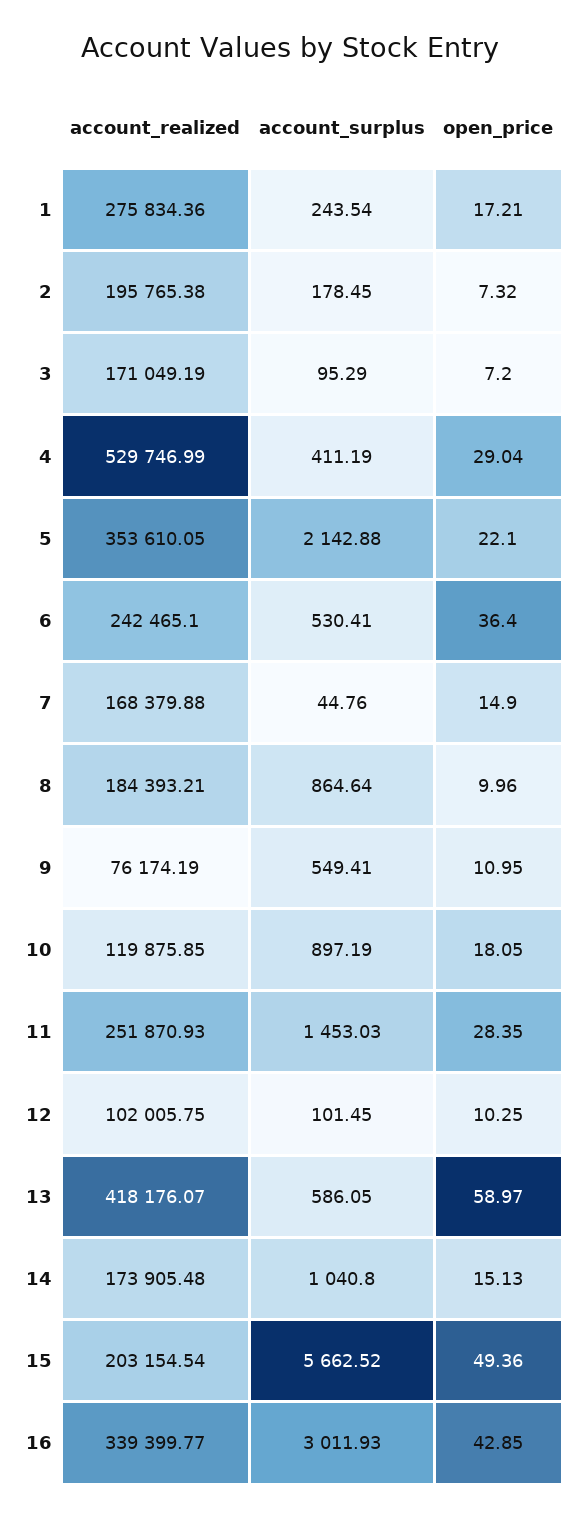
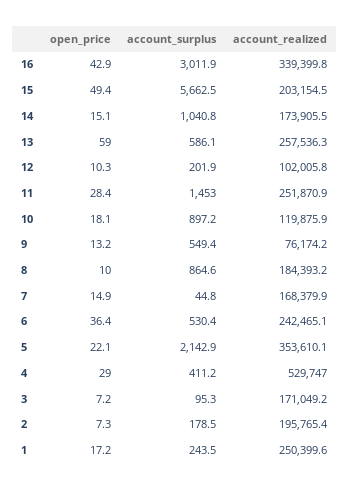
account_realized, 1: 275834.36 -> 250399.6
open_price, 9: 10.95 -> 13.2
account_surplus, 12: 101.45 -> 201.9
account_realized, 13: 418176.07 -> 257536.3

